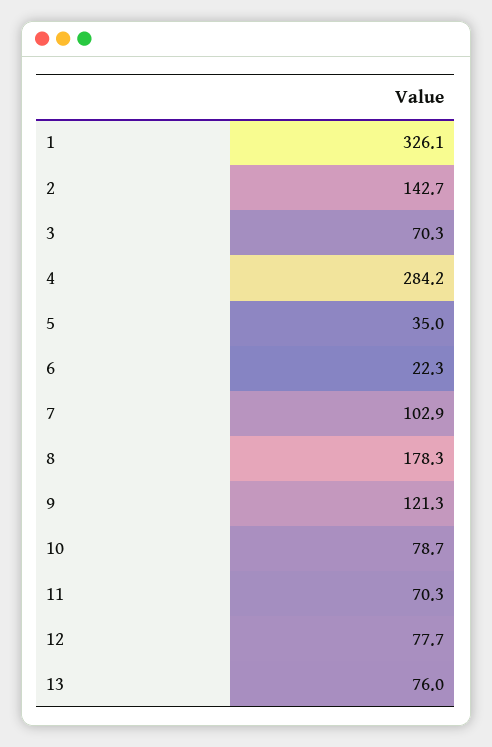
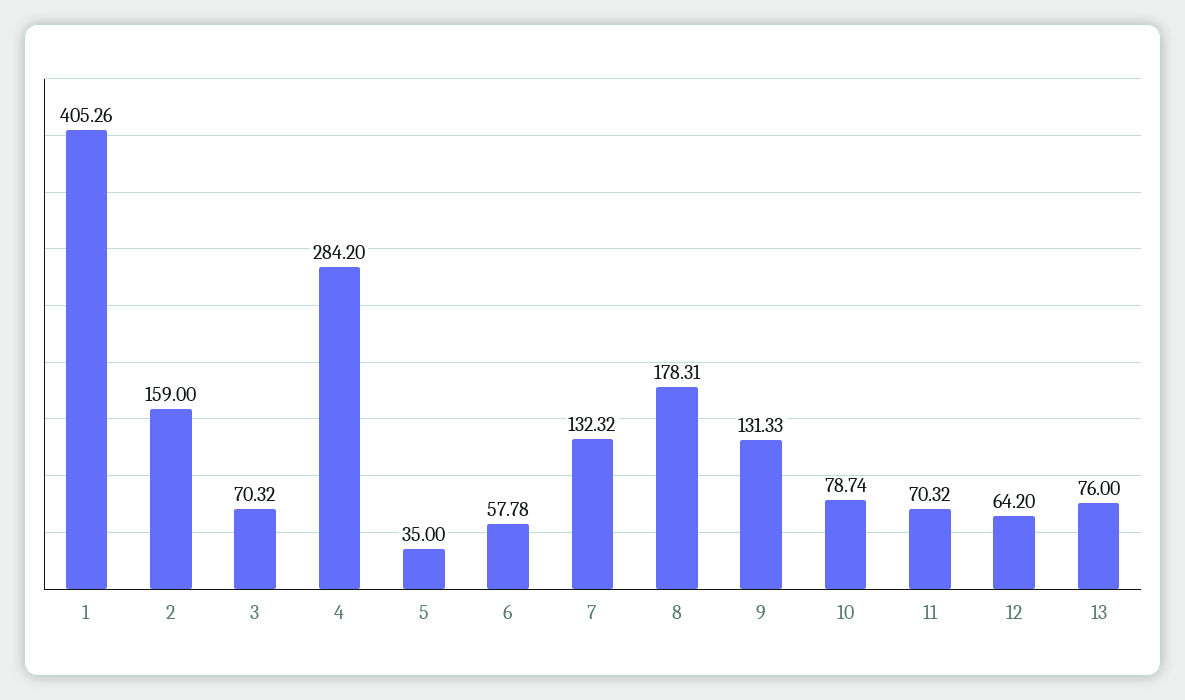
1: 326.1 -> 405.26
2: 142.7 -> 159
6: 22.3 -> 57.78
7: 102.9 -> 132.32
9: 121.3 -> 131.33
12: 77.7 -> 64.2

